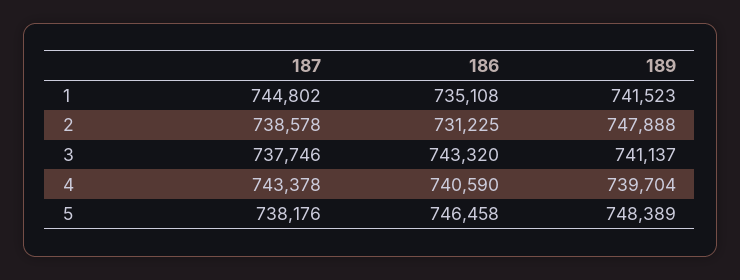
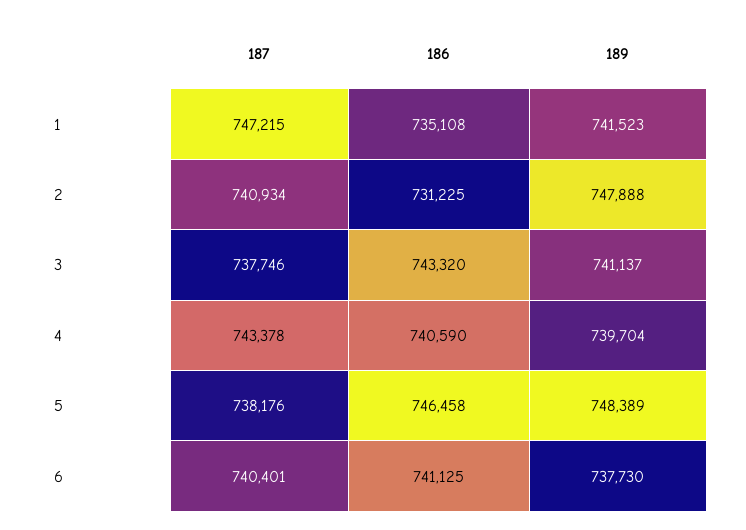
187, 1: 744802 -> 747215
187, 2: 738578 -> 740934
187, 6: none -> 740401
186, 6: none -> 741125
189, 6: none -> 737730

